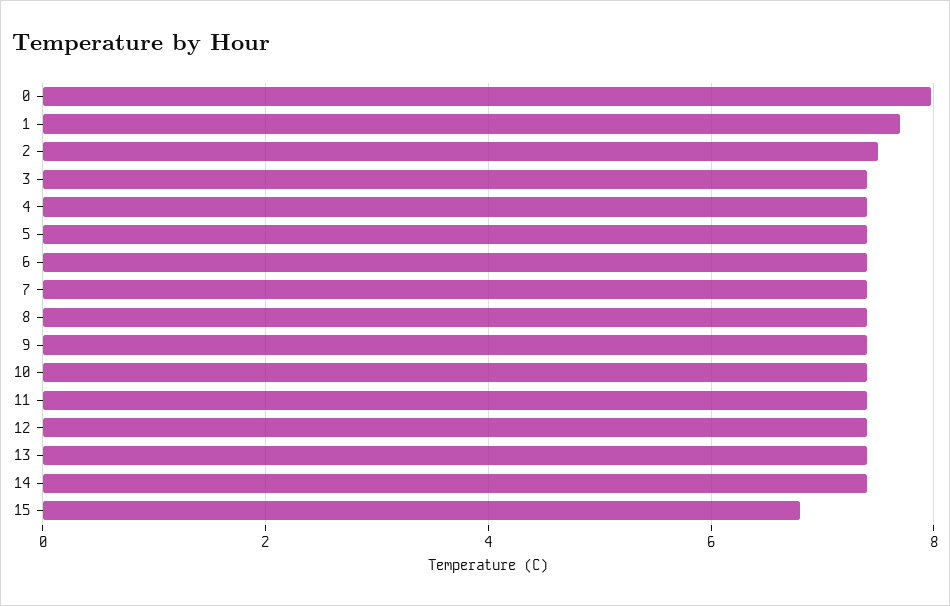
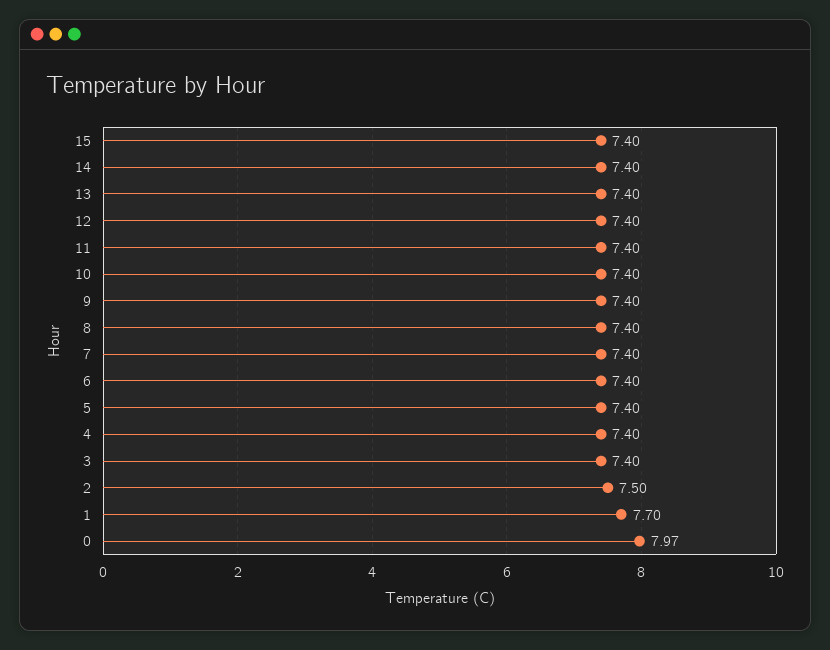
15: 6.8 -> 7.4

